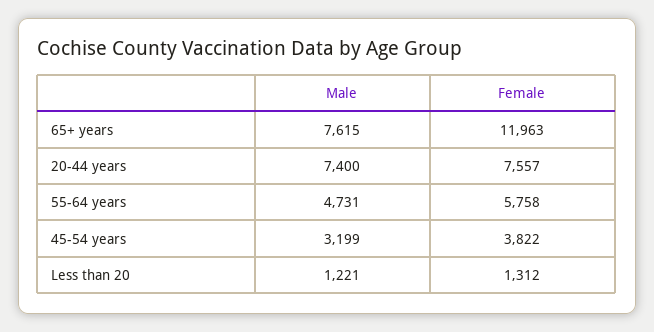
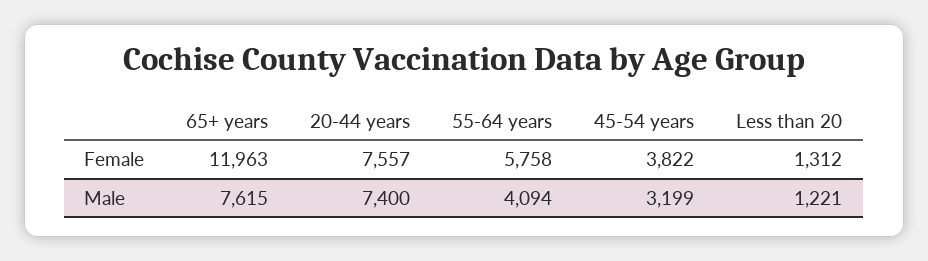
Male, 55-64 years: 4731 -> 4094

